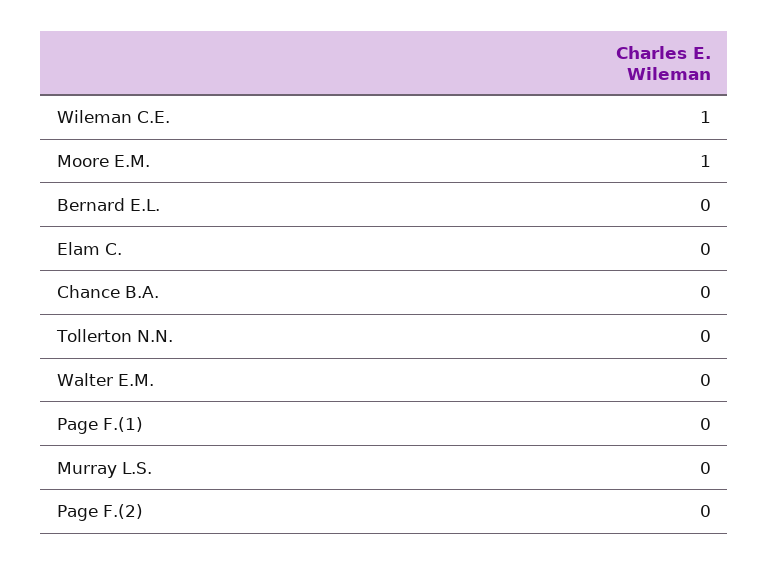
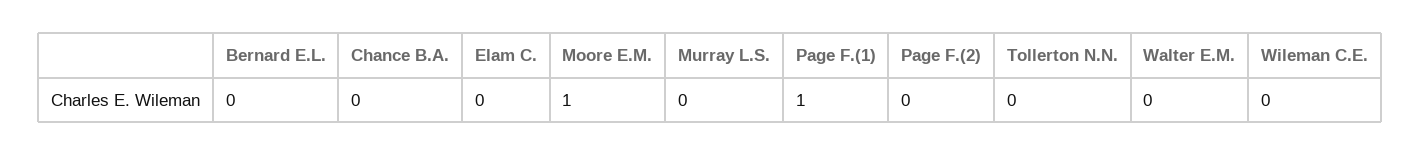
Wileman C.E.: 1 -> 0
Page F.(1): 0 -> 1

